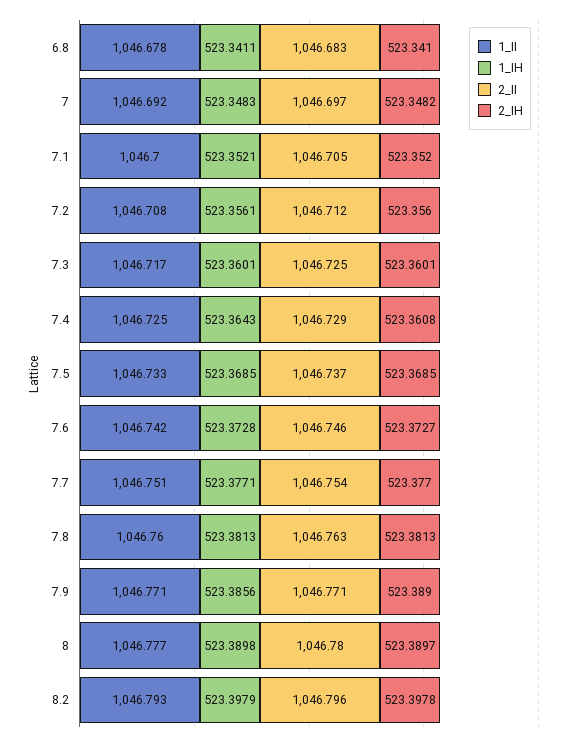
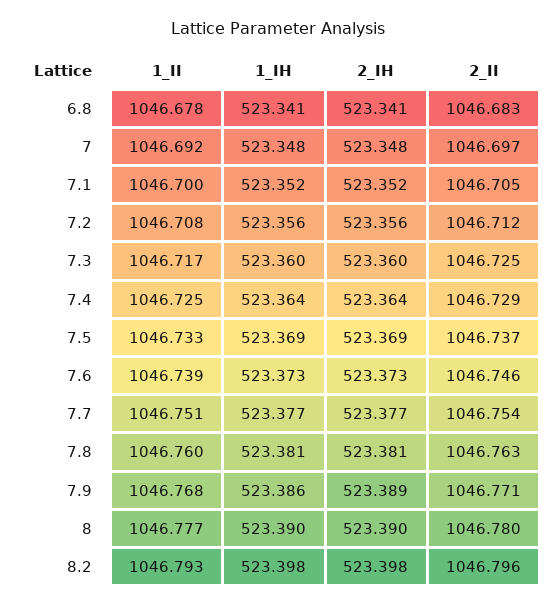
2_IH, 7.4: 523.3608 -> 523.364
1_II, 7.6: 1046.742 -> 1046.739
1_II, 7.9: 1046.771 -> 1046.768

